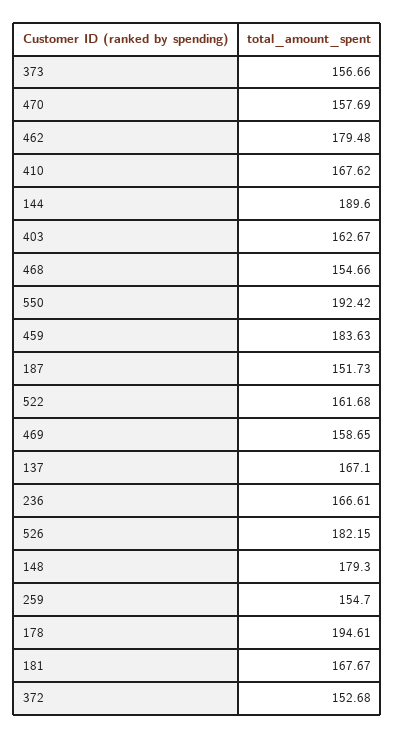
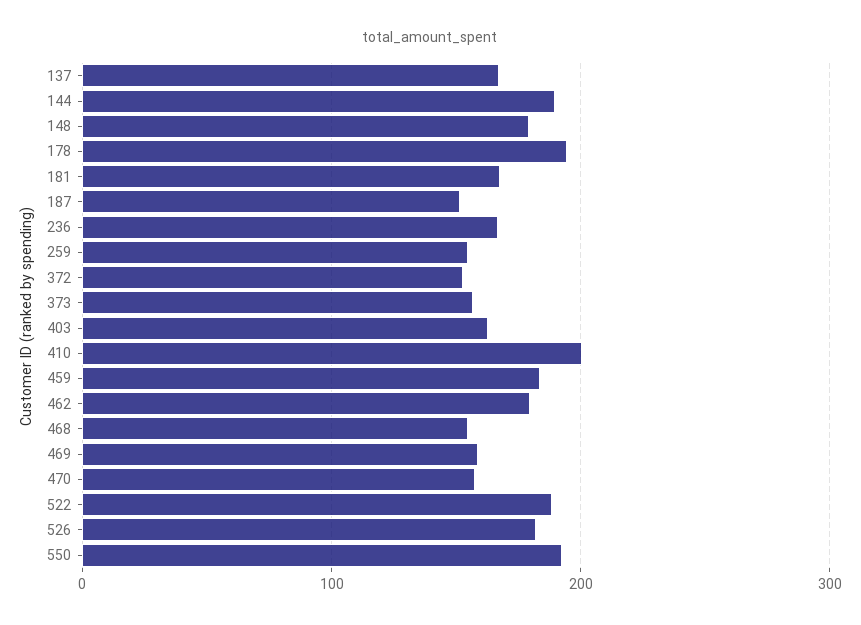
410: 167.62 -> 200
522: 161.68 -> 190

